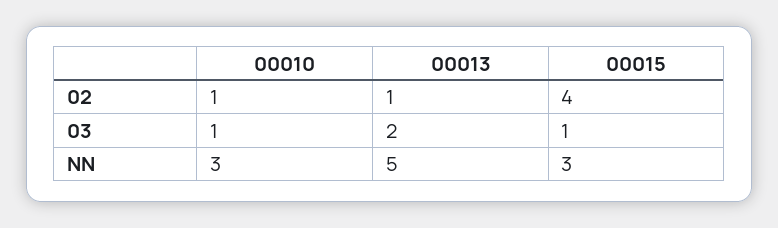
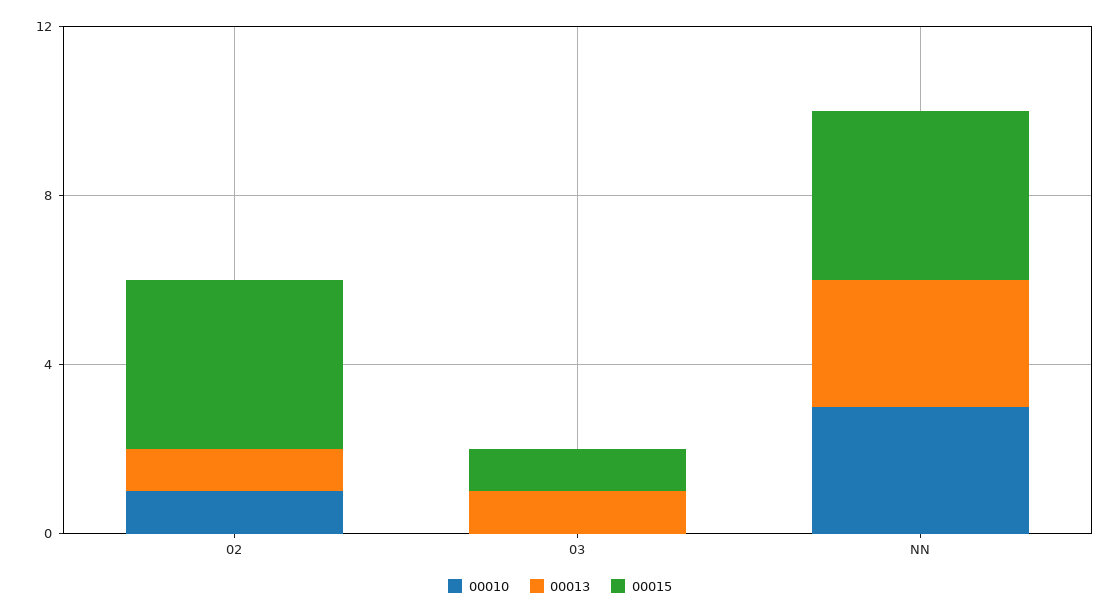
00010, 03: 1 -> 0
00013, 03: 2 -> 1
00013, NN: 5 -> 3
00015, NN: 3 -> 4

